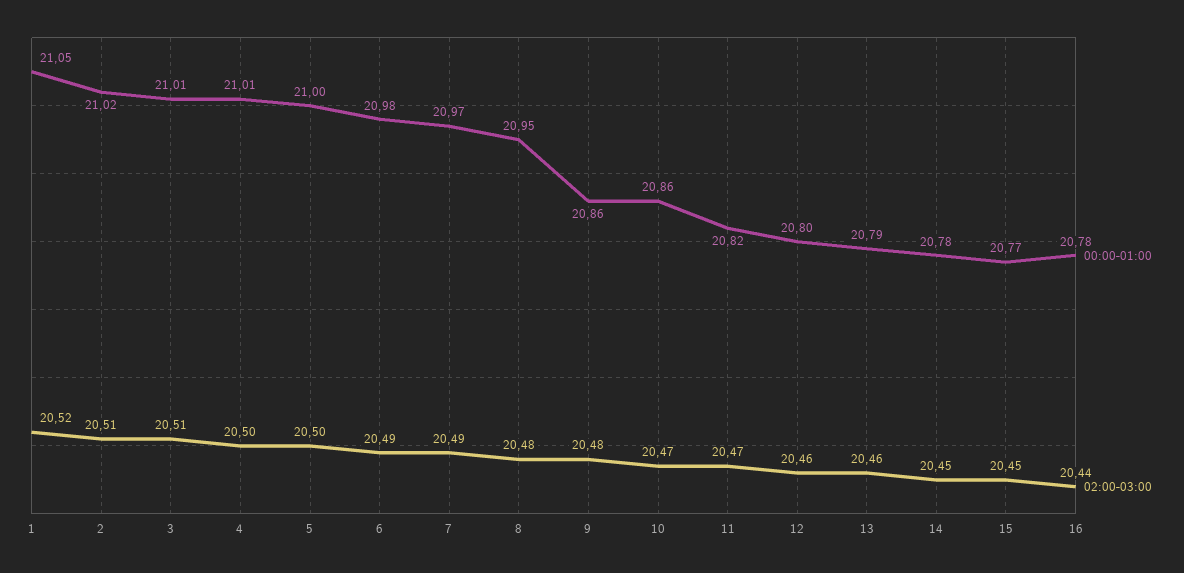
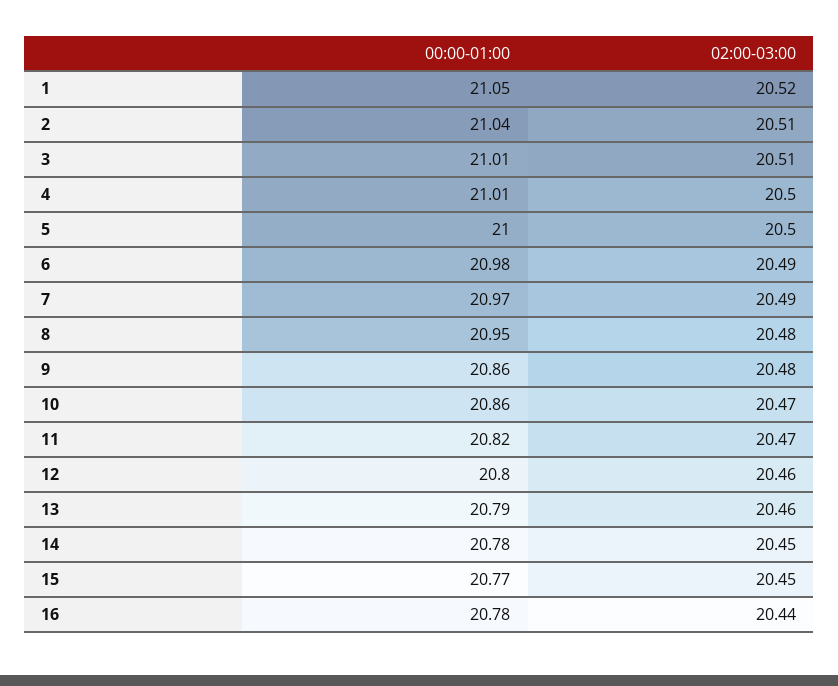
00:00-01:00, 2: 21.02 -> 21.04

